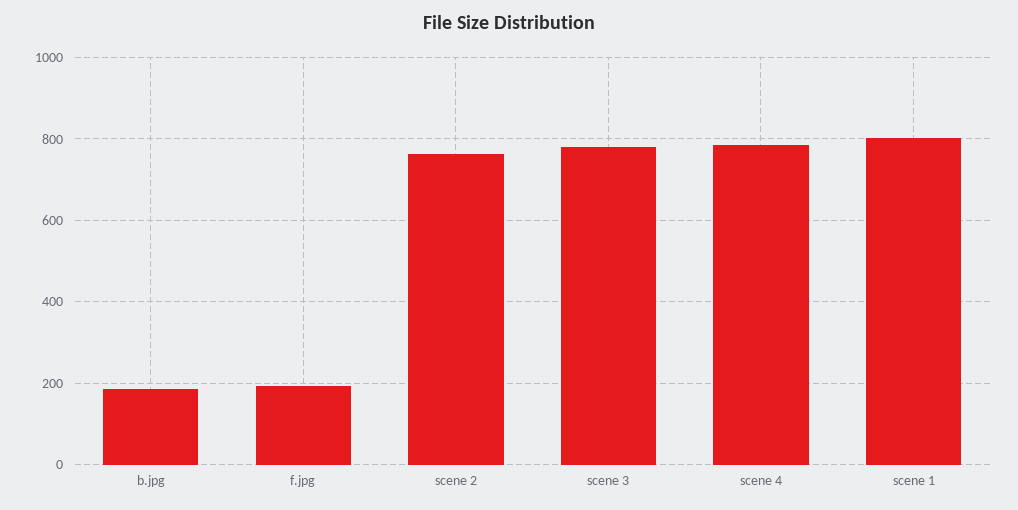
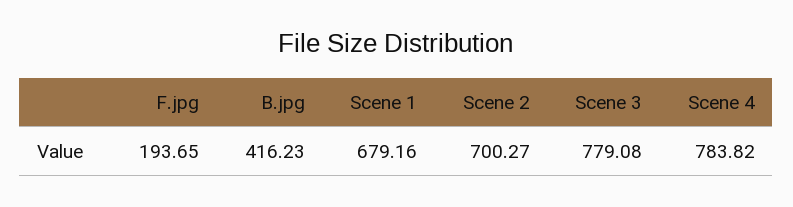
b.jpg: 180 -> 416.23
scene 2: 760 -> 700.27
scene 1: 800 -> 679.16

